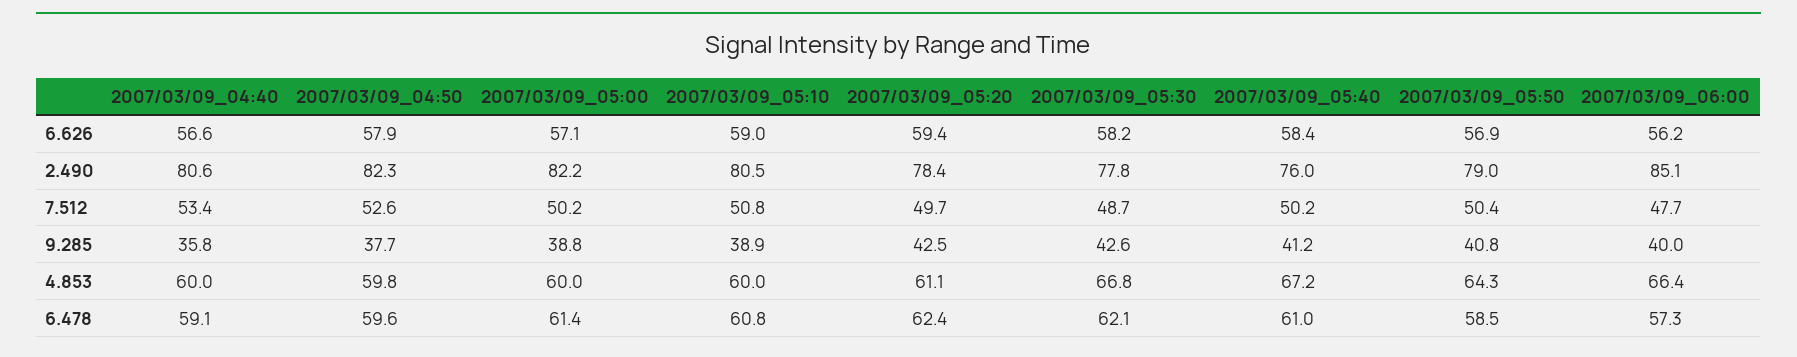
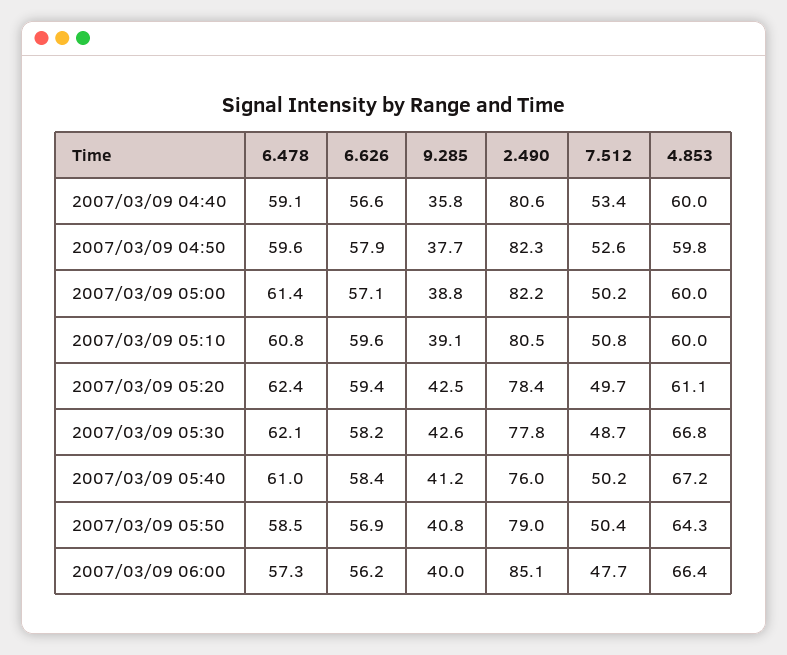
2007/03/09_05:10, 6.626: 59 -> 59.6
2007/03/09_05:10, 9.285: 38.9 -> 39.1

